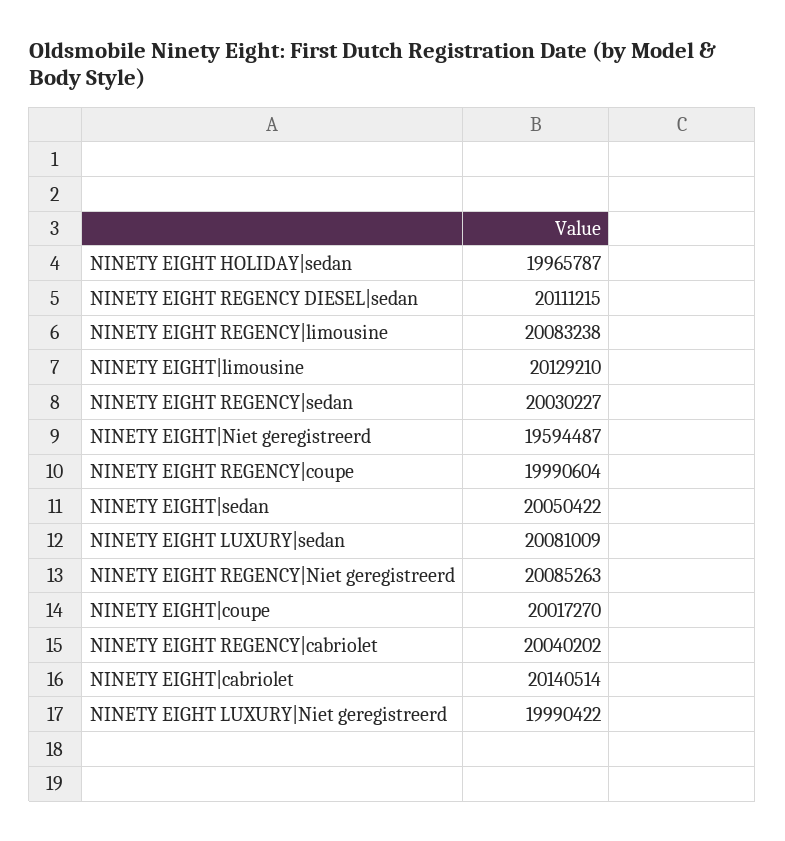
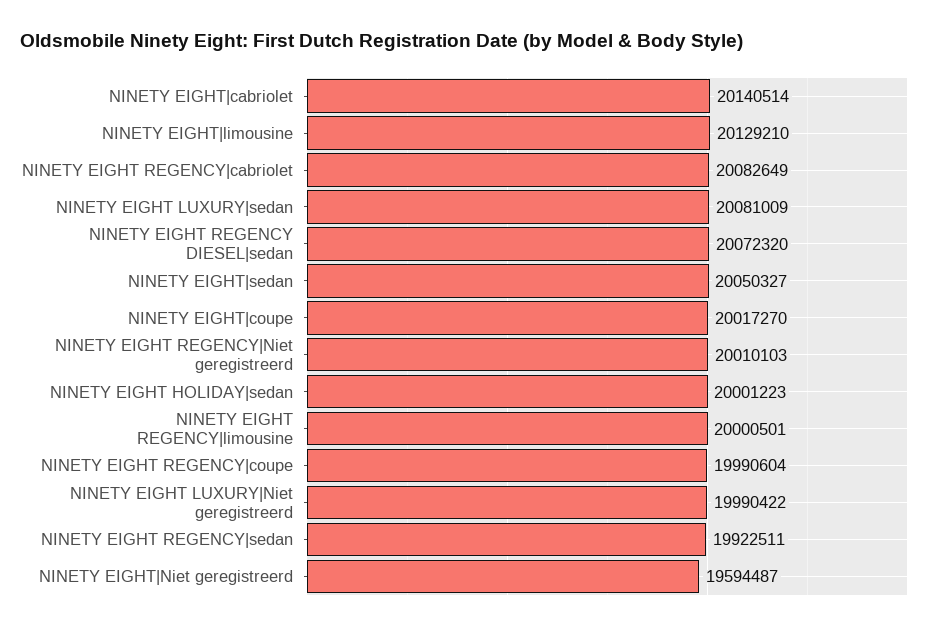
NINETY EIGHT HOLIDAY|sedan: 19965787 -> 20001223
NINETY EIGHT REGENCY DIESEL|sedan: 20111215 -> 20072320
NINETY EIGHT REGENCY|limousine: 20083238 -> 20000501
NINETY EIGHT REGENCY|sedan: 20030227 -> 19922511
NINETY EIGHT|sedan: 20050422 -> 20050327
NINETY EIGHT REGENCY|Niet geregistreerd: 20085263 -> 20010103
NINETY EIGHT REGENCY|cabriolet: 20040202 -> 20082649

